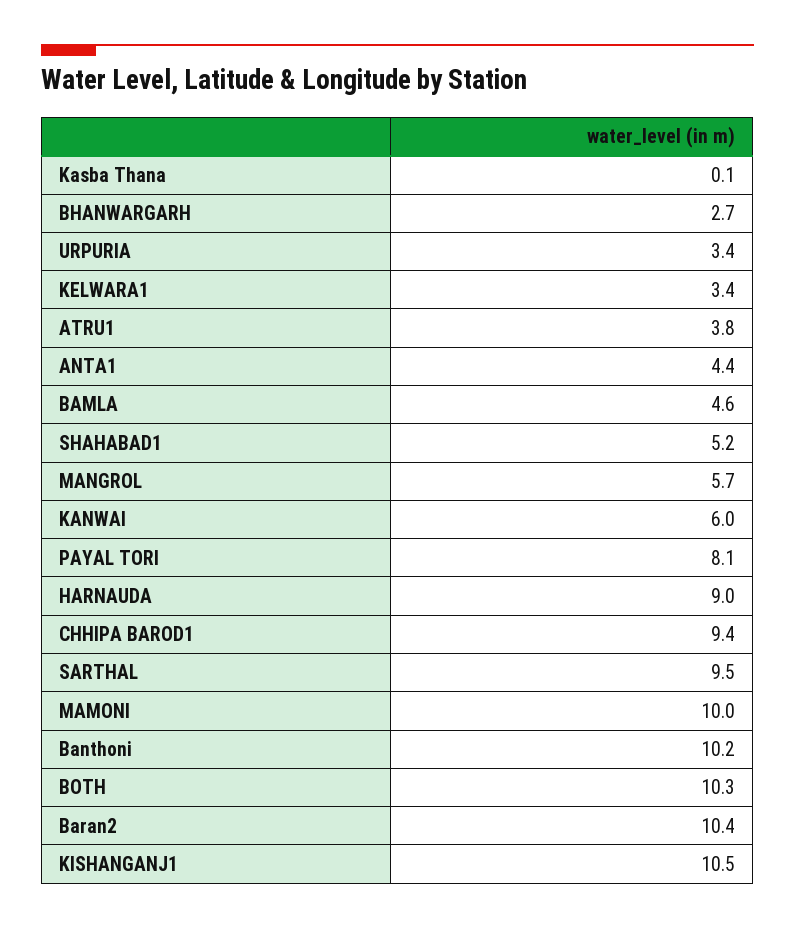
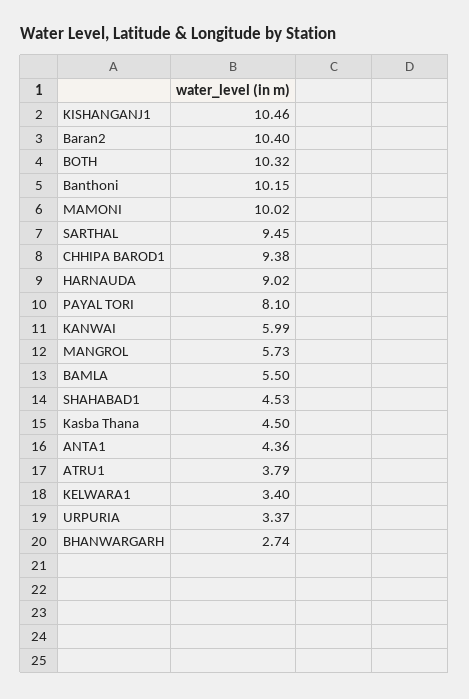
Kasba Thana: 0.1 -> 4.5
BAMLA: 4.6 -> 5.5
SHAHABAD1: 5.2 -> 4.53

